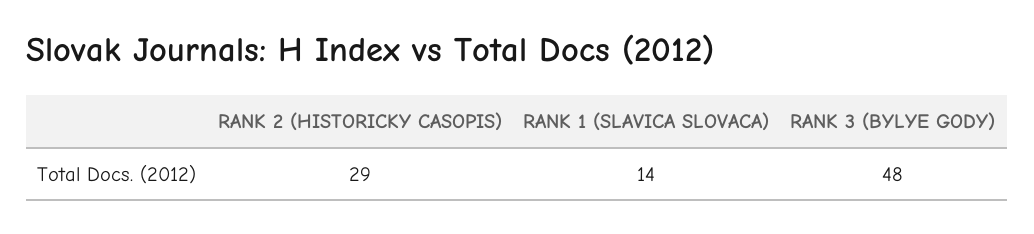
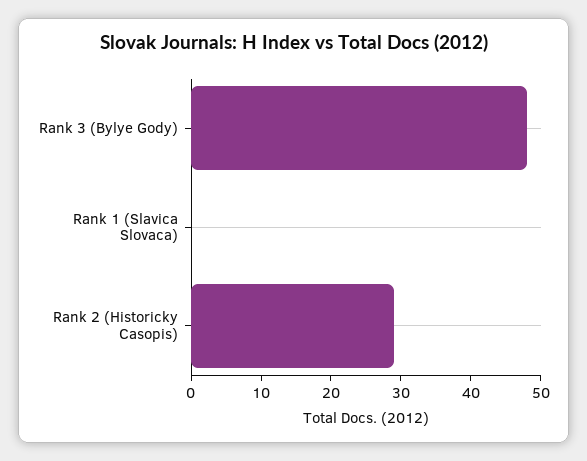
RANK 1 (SLAVICA SLOVACA): 14 -> 0

